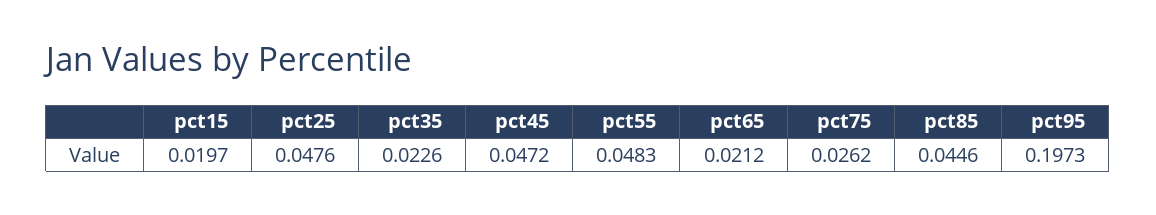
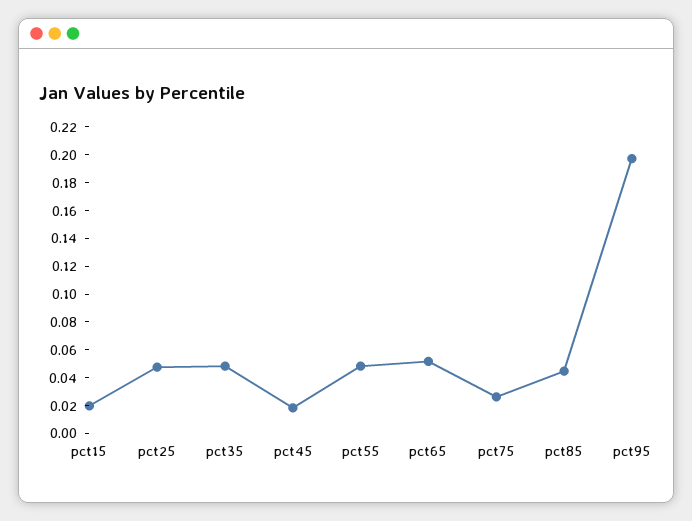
pct35: 0.0226 -> 0.05
pct45: 0.0472 -> 0.02
pct65: 0.0212 -> 0.05

